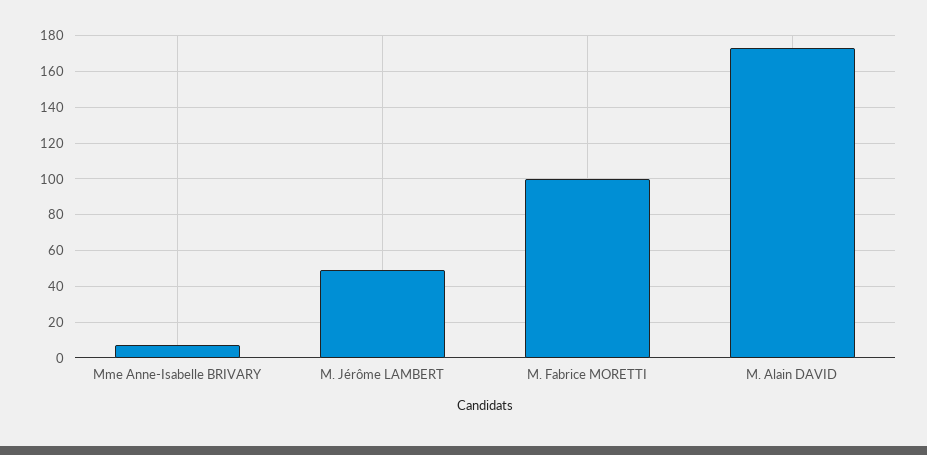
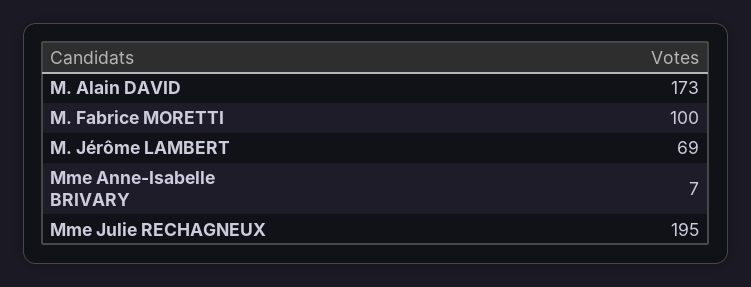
M. Jérôme LAMBERT: 50 -> 69
Mme Julie RECHAGNEUX: none -> 195

